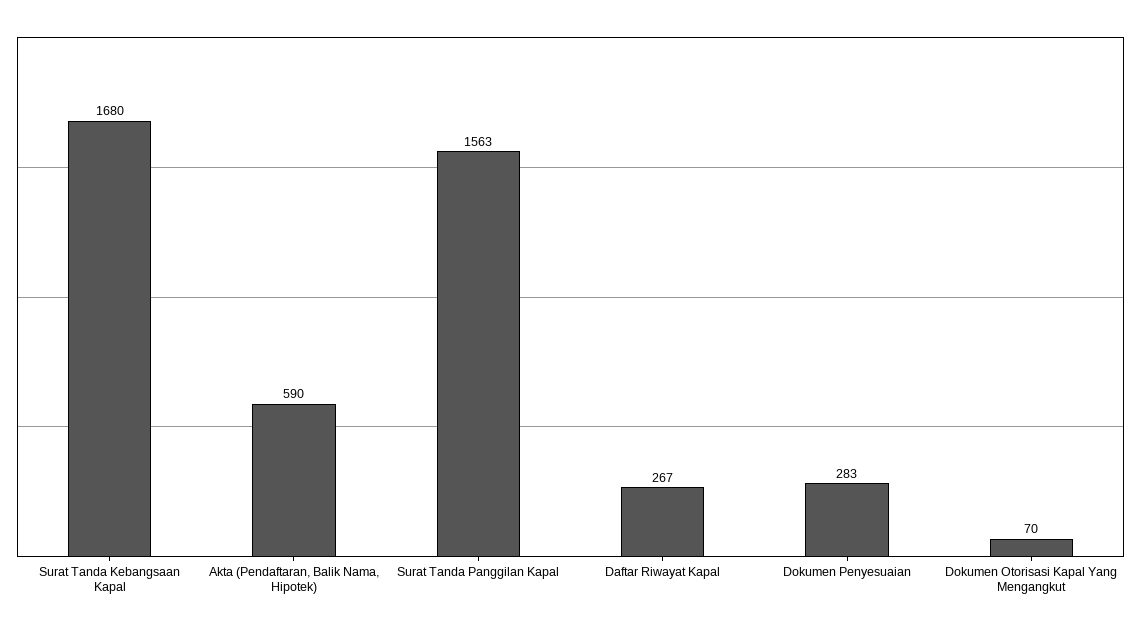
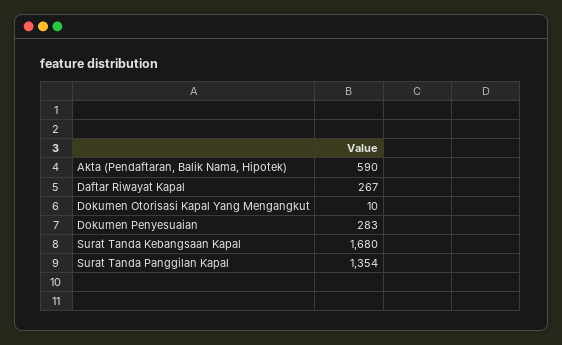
Surat Tanda Panggilan Kapal: 1563 -> 1354
Dokumen Otorisasi Kapal Yang Mengangkut: 70 -> 10

